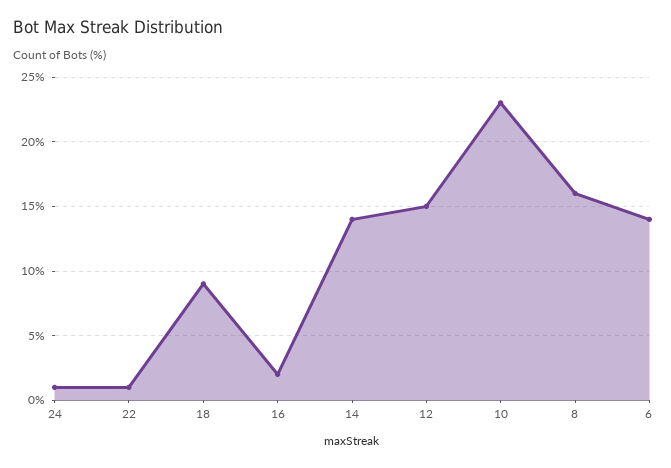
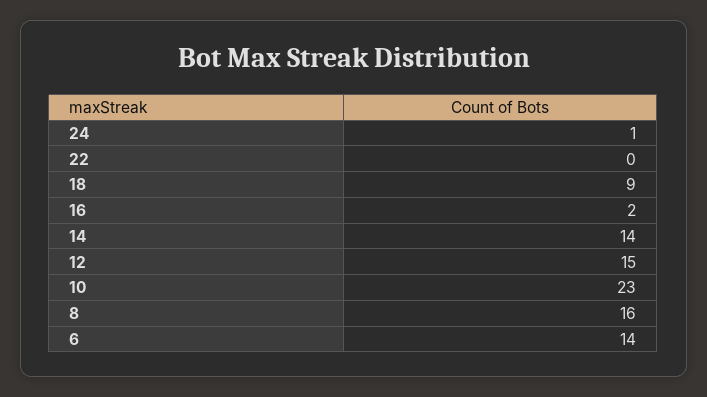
22: 1 -> 0

